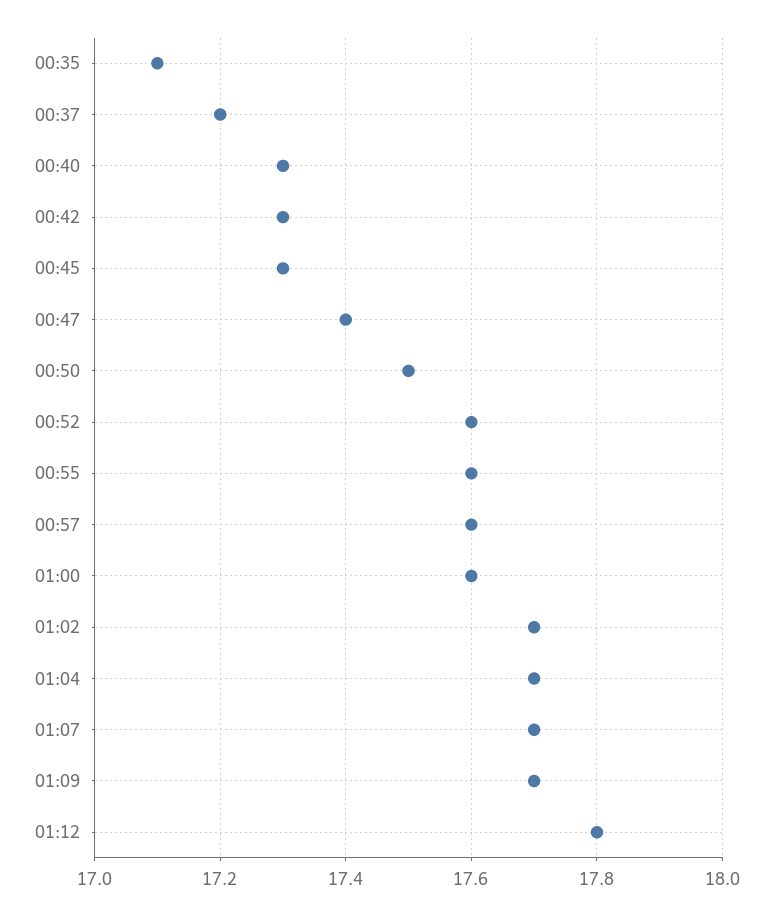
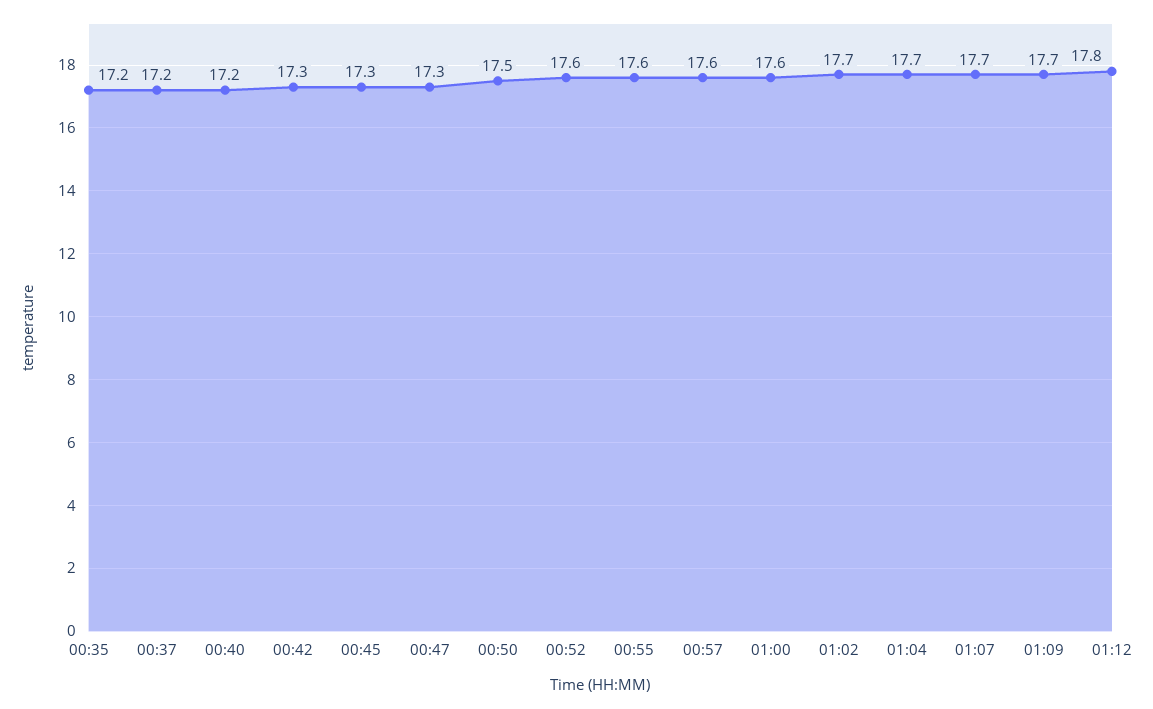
00:35: 17.1 -> 17.2
00:40: 17.3 -> 17.2
00:47: 17.4 -> 17.3

